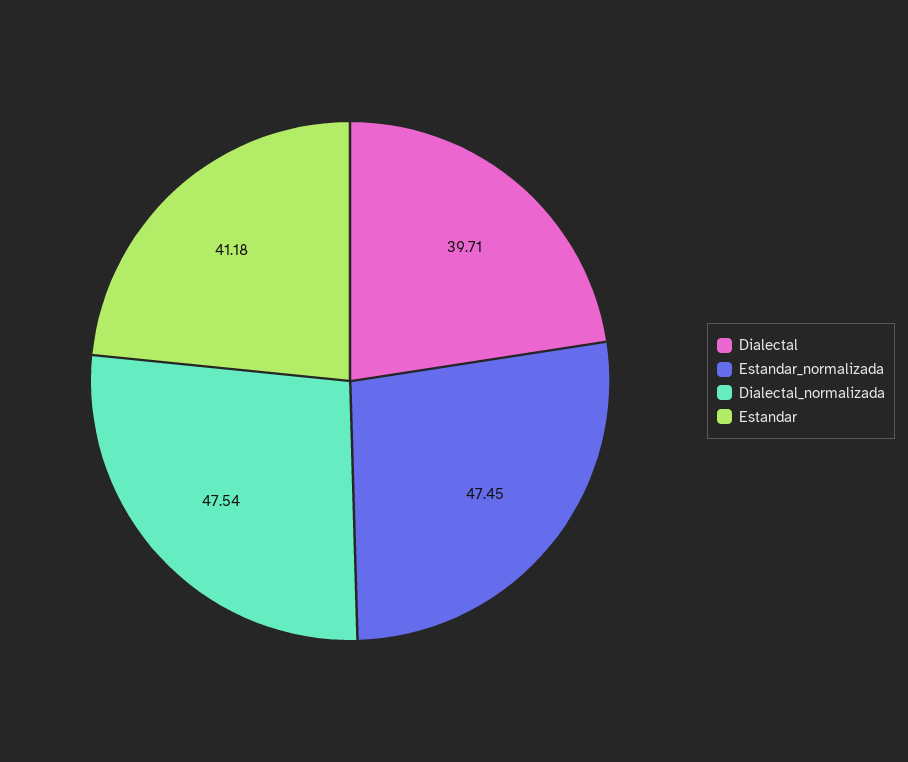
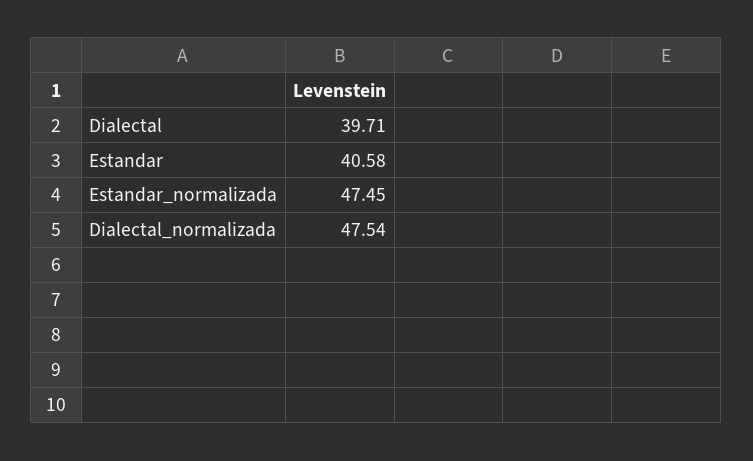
Estandar: 41.18 -> 40.58

